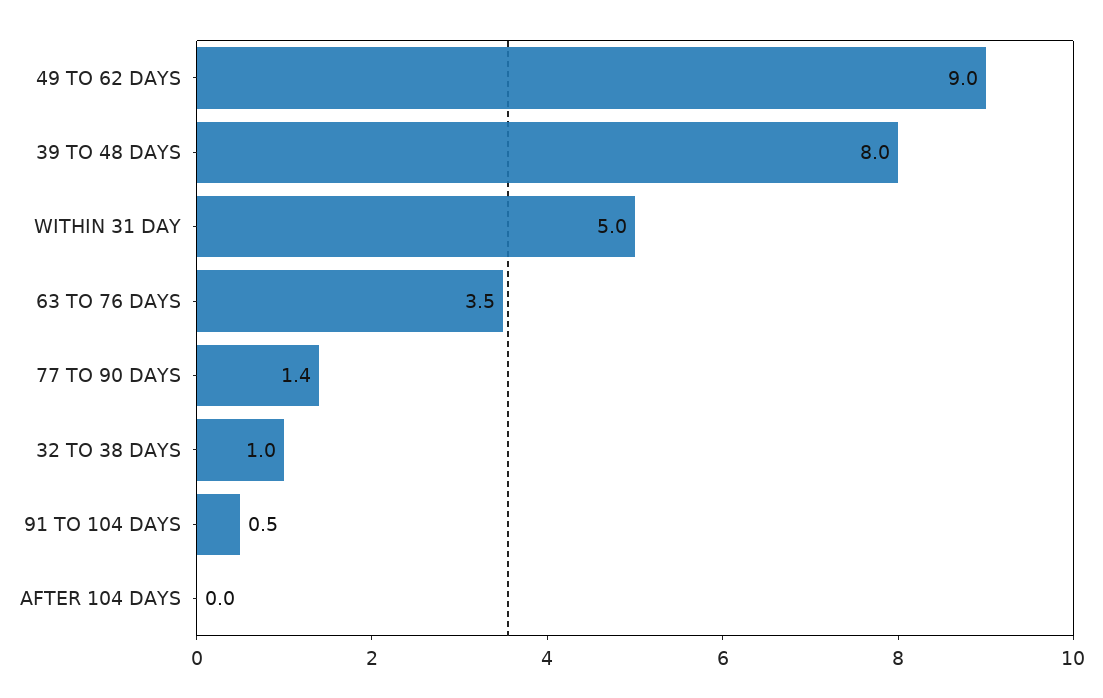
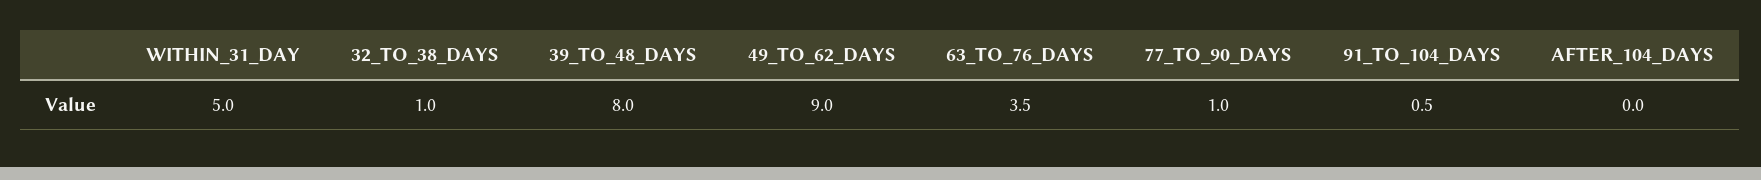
77 TO 90 DAYS: 1.4 -> 1

